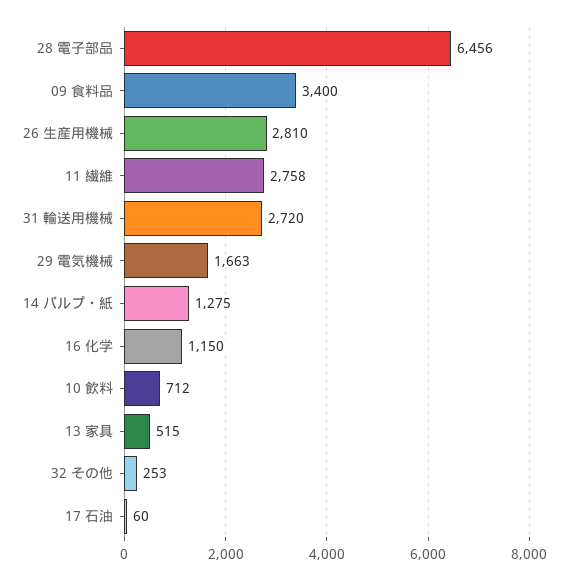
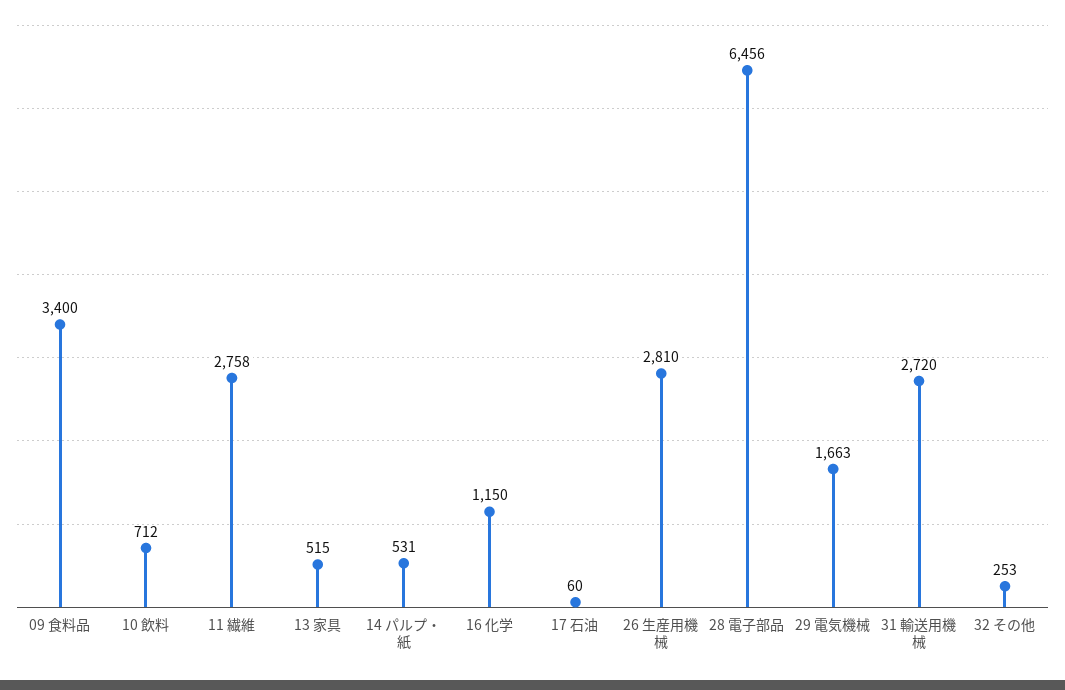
14 パルプ・紙: 1275 -> 531

